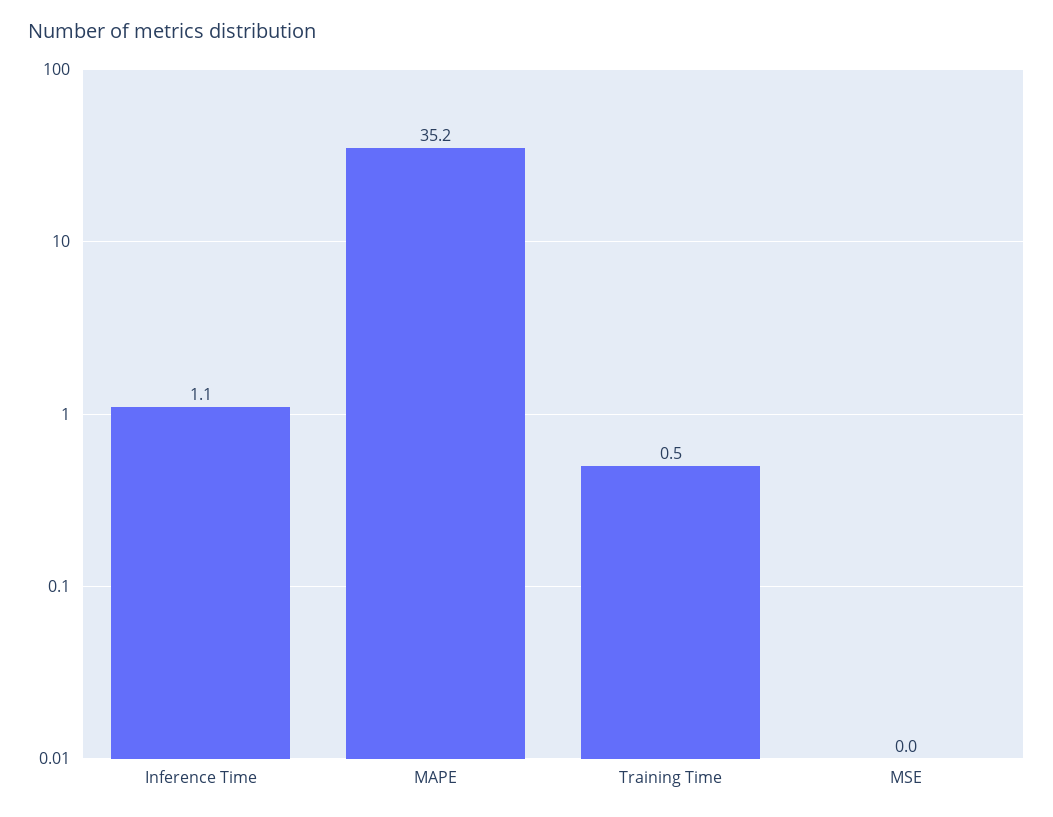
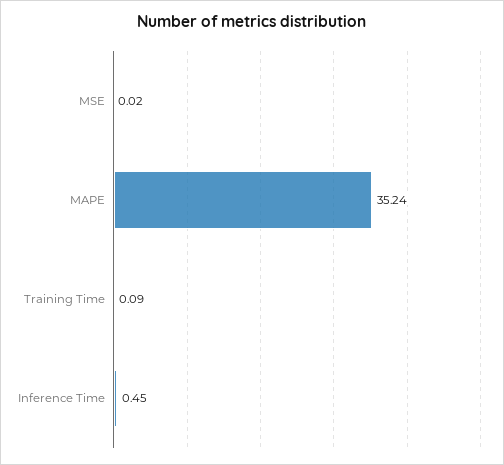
Inference Time: 1.1 -> 0.45
Training Time: 0.5 -> 0.09

